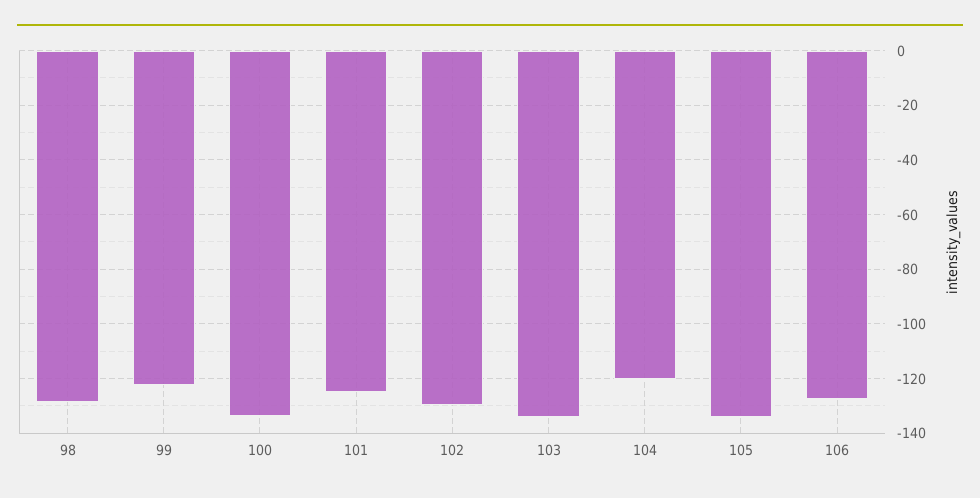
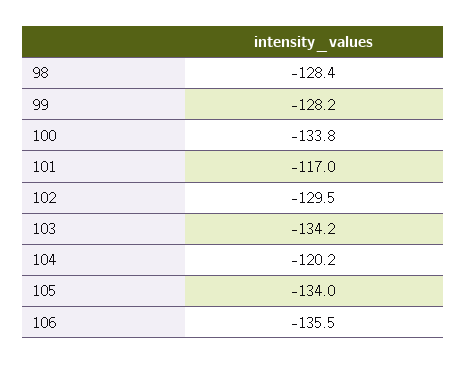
99: -122.5 -> -128.2
101: -125 -> -117
106: -127.5 -> -135.5

